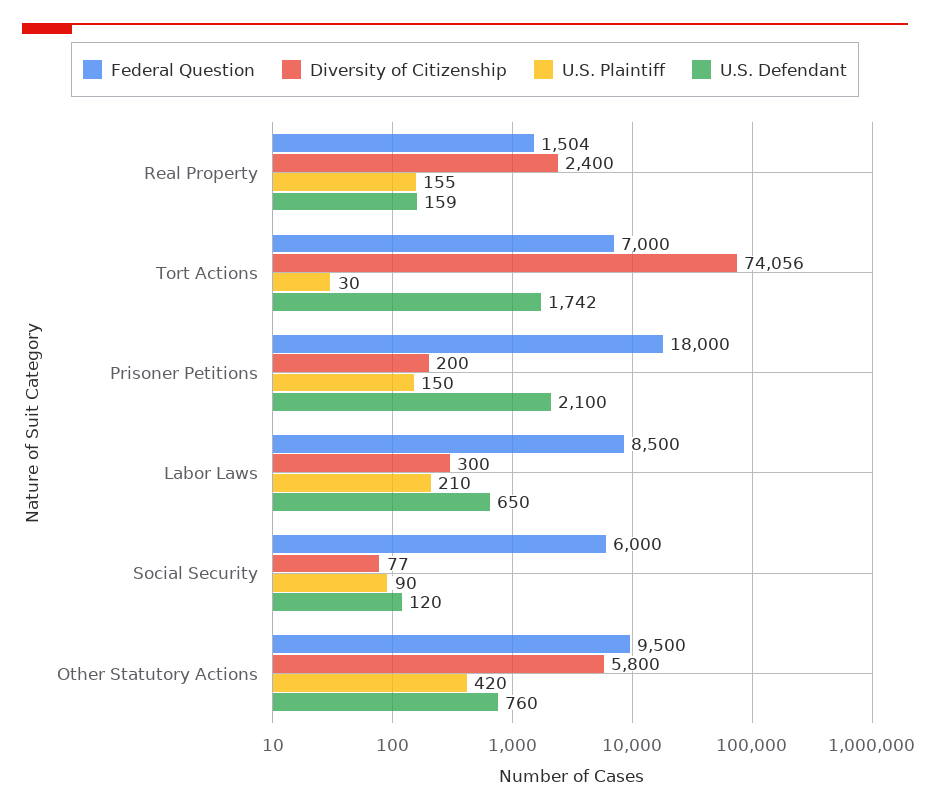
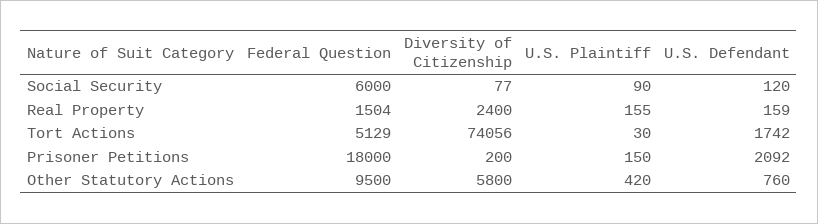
Federal Question, Tort Actions: 7000 -> 5129
U.S. Defendant, Prisoner Petitions: 2100 -> 2092
Federal Question, Labor Laws: 8500 -> none
Diversity of Citizenship, Labor Laws: 300 -> none
U.S. Plaintiff, Labor Laws: 210 -> none
U.S. Defendant, Labor Laws: 650 -> none

